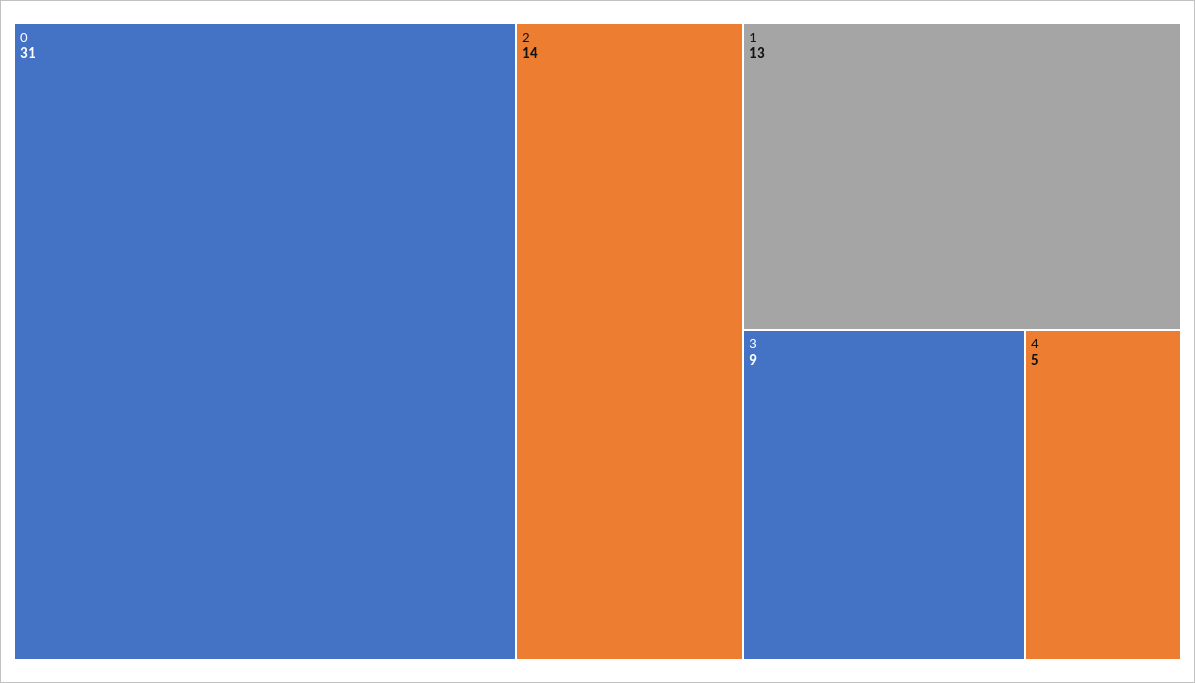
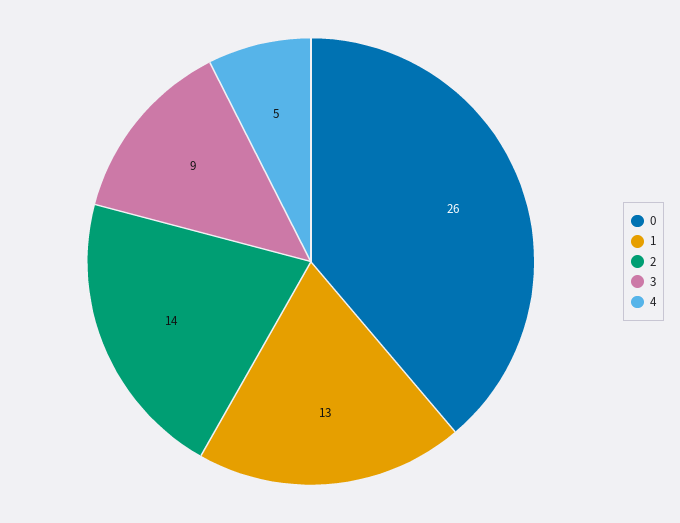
0: 31 -> 26

